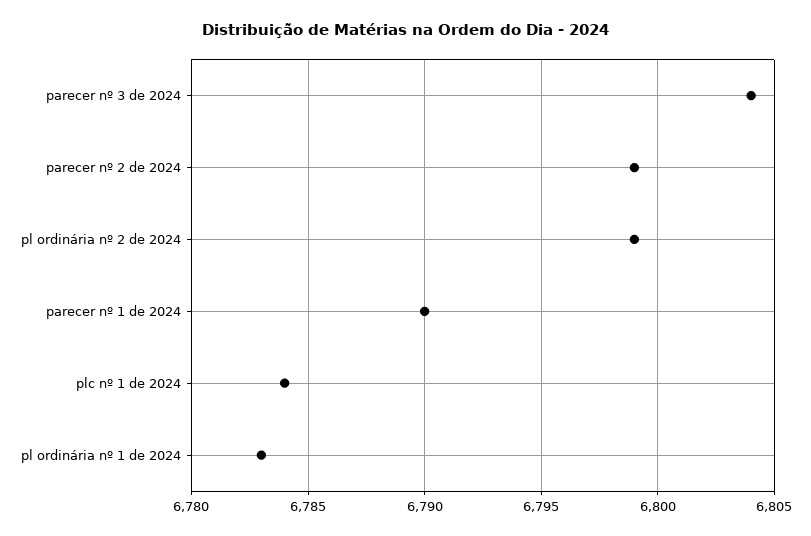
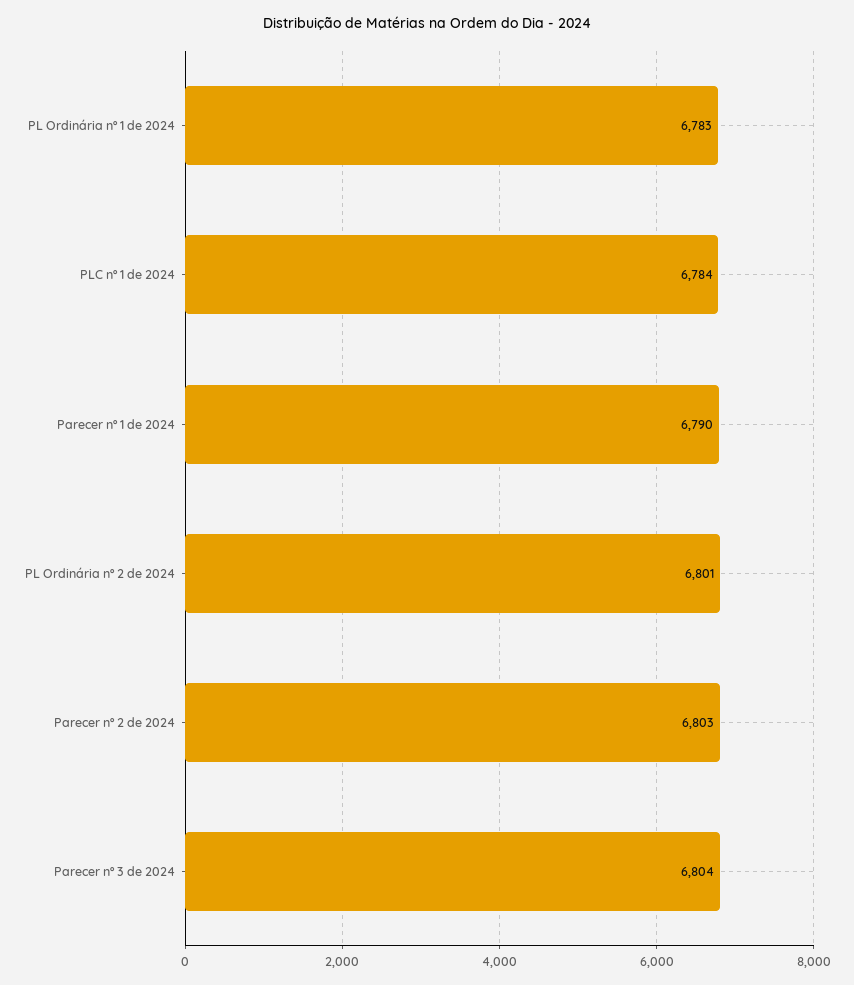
parecer nº 2 de 2024: 6799 -> 6803
pl ordinária nº 2 de 2024: 6799 -> 6801

